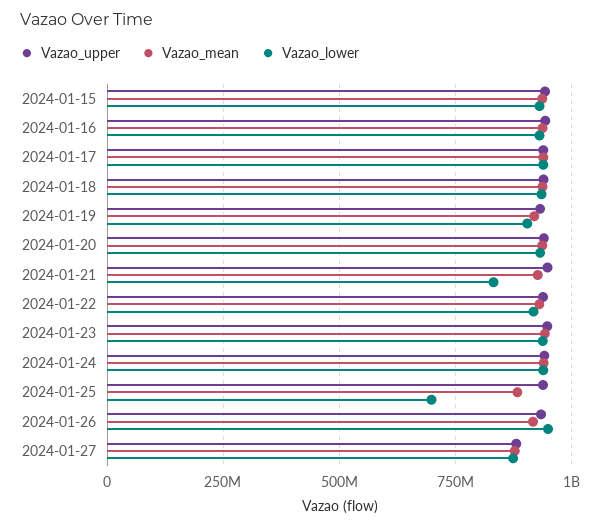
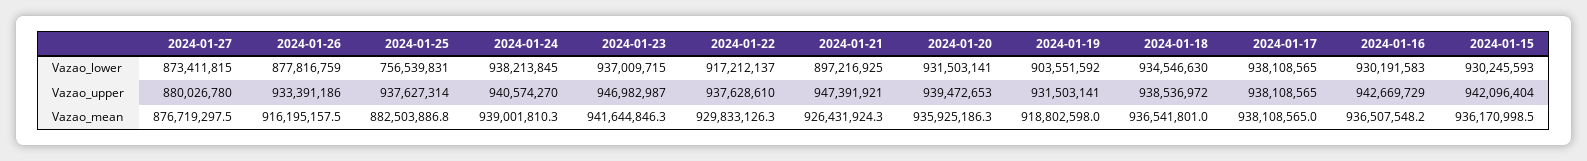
Vazao_lower, 2024-01-21: 825000000 -> 897216925
Vazao_lower, 2024-01-25: 700000000 -> 756539831
Vazao_lower, 2024-01-26: 950000000 -> 877816759

